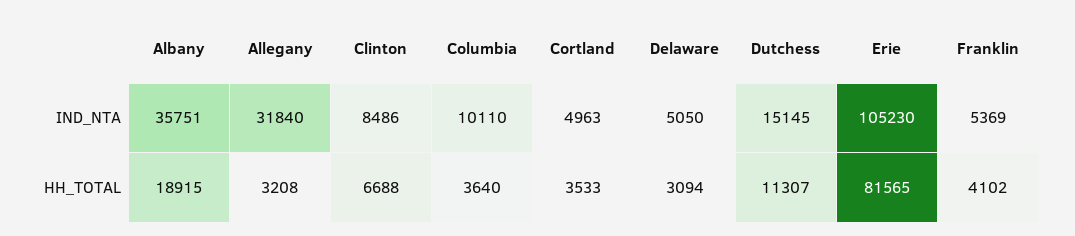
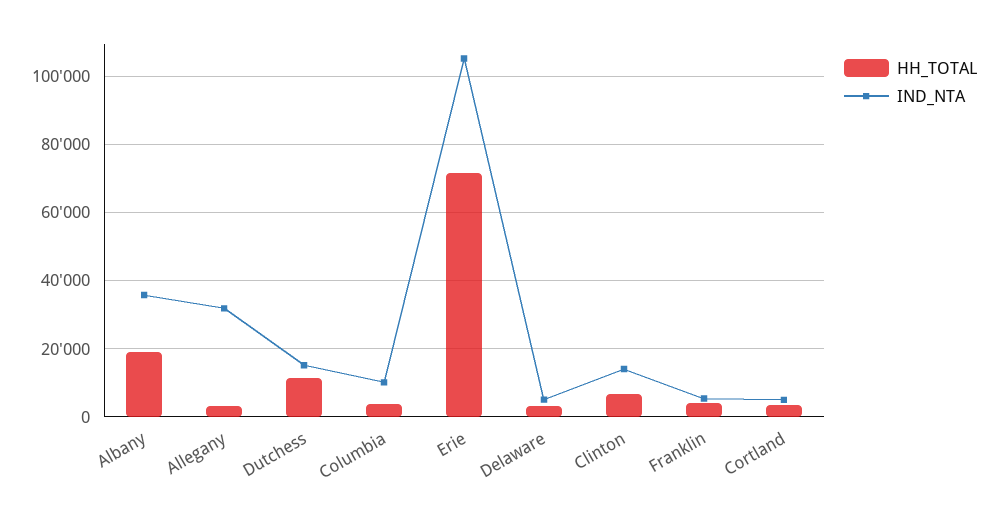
IND_NTA, Clinton: 8486 -> 14000
HH_TOTAL, Erie: 81565 -> 72000

